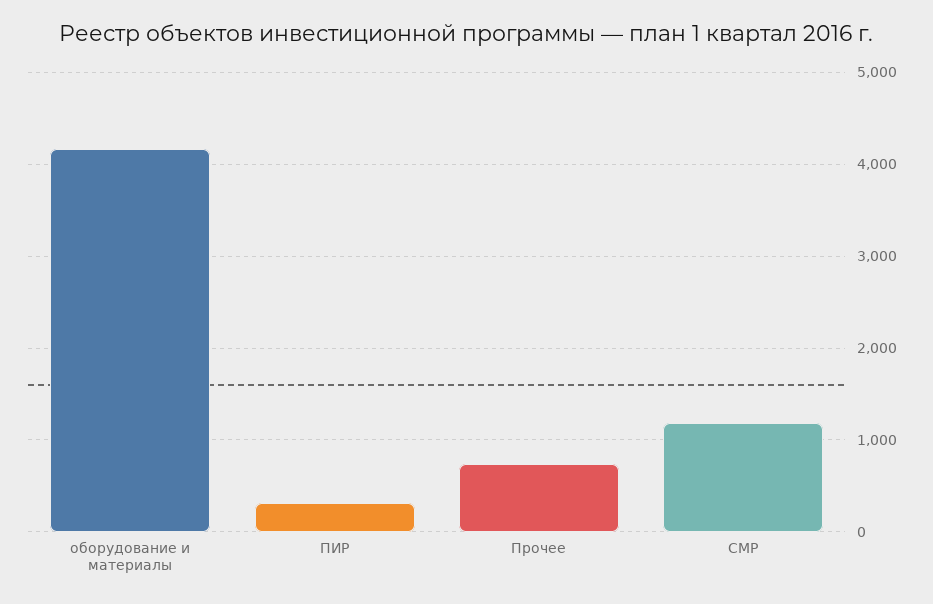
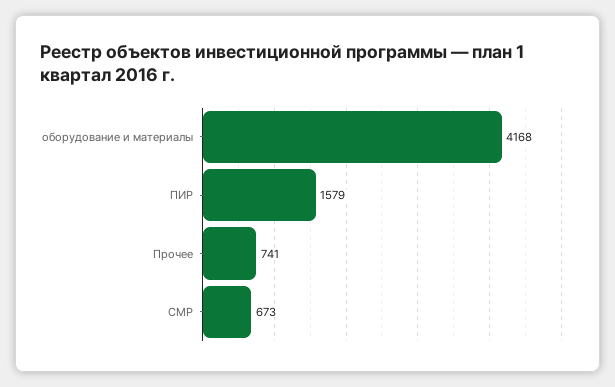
ПИР: 300 -> 1579
СМР: 1200 -> 673

